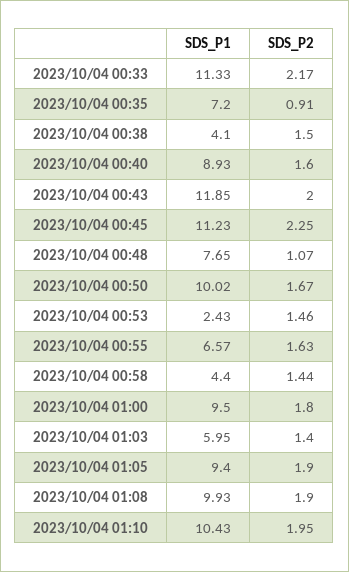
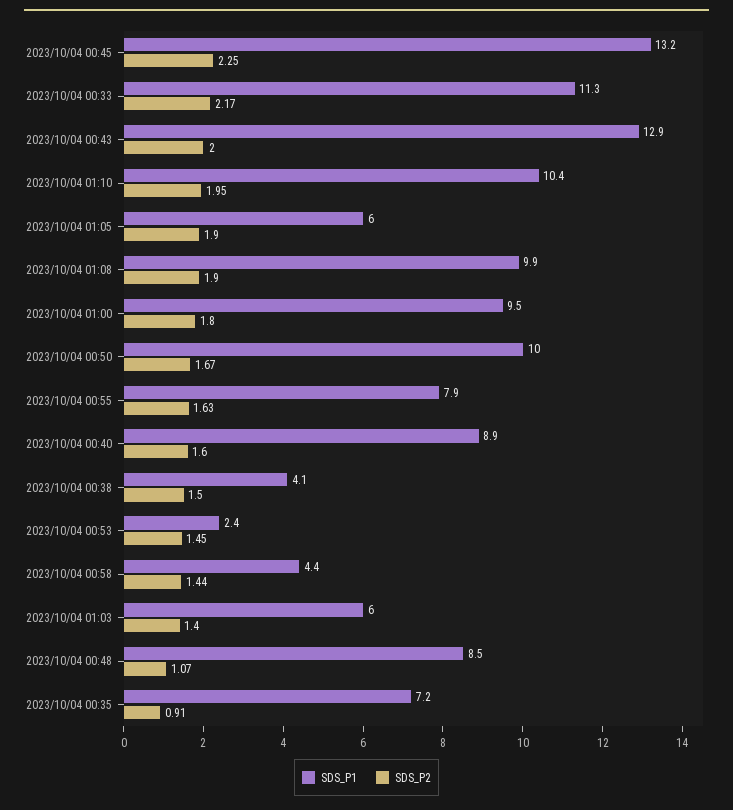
SDS_P1, 2023/10/04 00:43: 11.85 -> 12.9
SDS_P1, 2023/10/04 00:45: 11.23 -> 13.2
SDS_P1, 2023/10/04 00:48: 7.65 -> 8.5
SDS_P2, 2023/10/04 00:53: 1.46 -> 1.45
SDS_P1, 2023/10/04 00:55: 6.57 -> 7.9
SDS_P1, 2023/10/04 01:05: 9.4 -> 6

